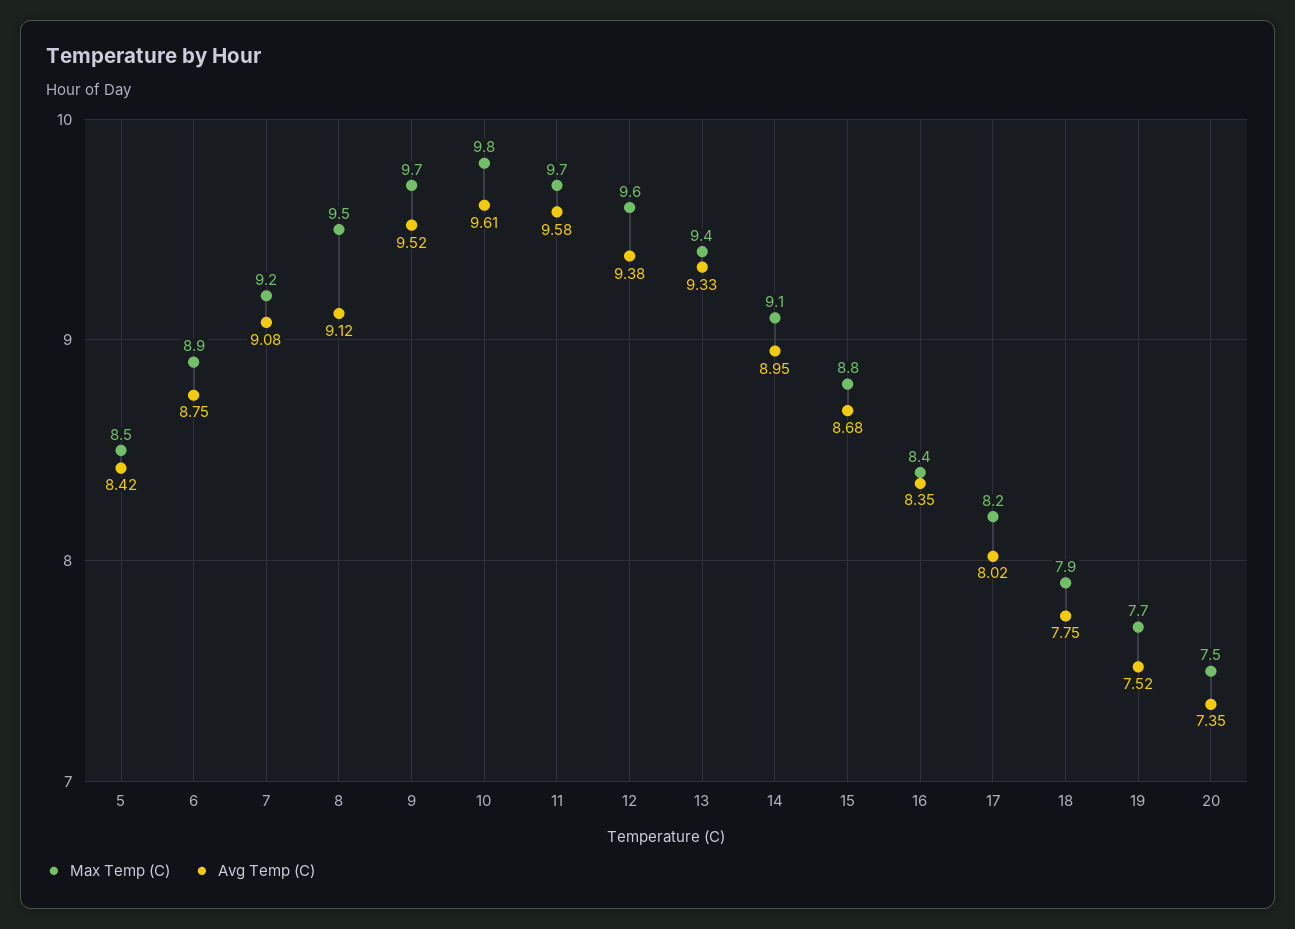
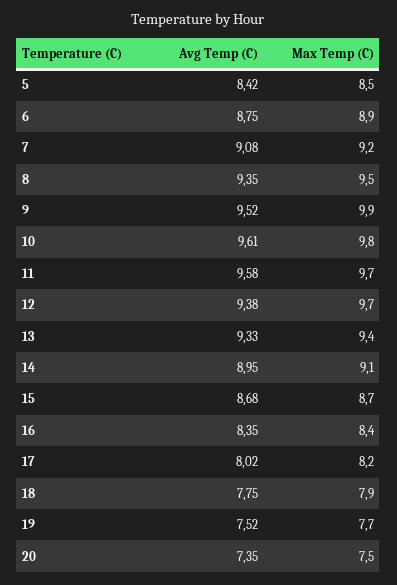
Avg Temp (C), 8: 9.12 -> 9.35
Max Temp (C), 9: 9.7 -> 9.9
Max Temp (C), 12: 9.6 -> 9.7
Max Temp (C), 15: 8.8 -> 8.7

